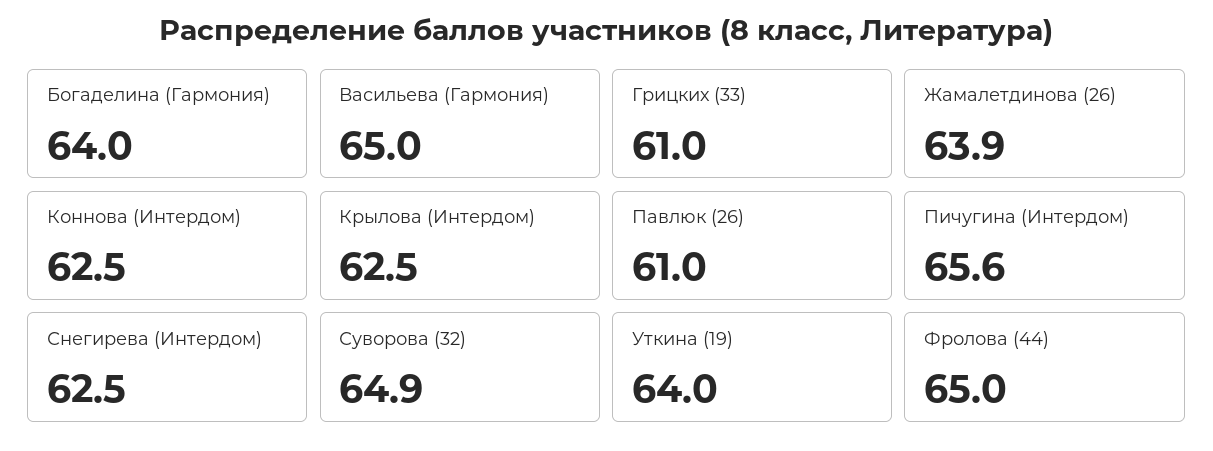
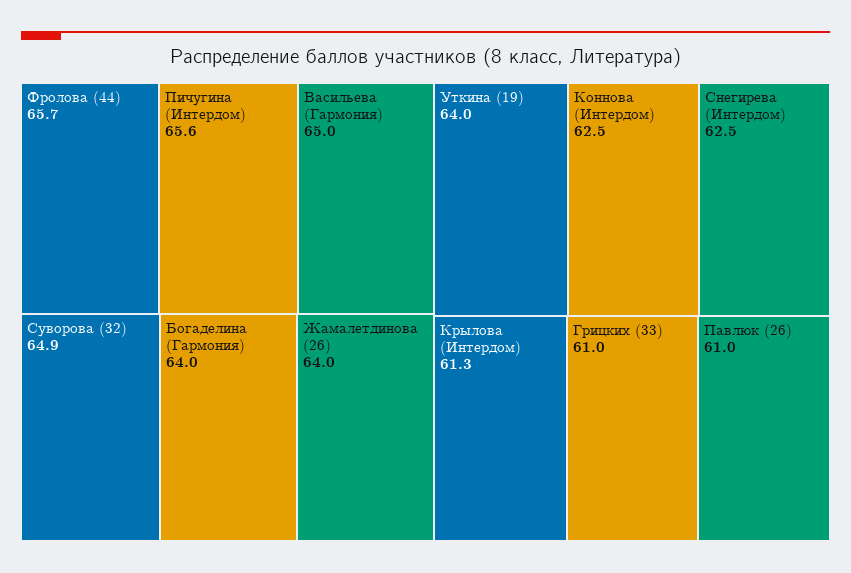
Жамалетдинова (26): 63.9 -> 64
Крылова (Интердом): 62.5 -> 61.3
Фролова (44): 65 -> 65.7

